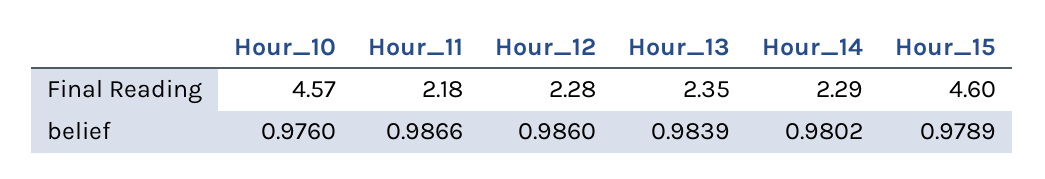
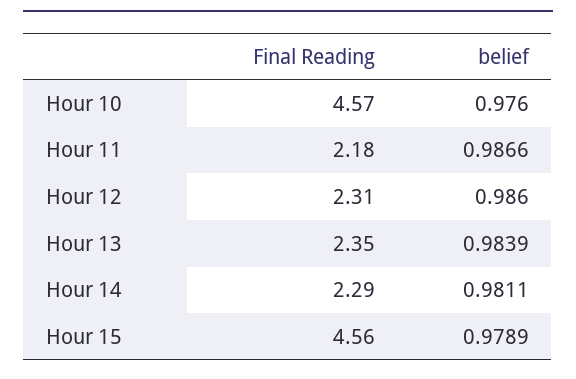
Hour_12, Final Reading: 2.28 -> 2.31
Hour_15, Final Reading: 4.6 -> 4.56
Hour_14, belief: 0.9802 -> 0.9811

